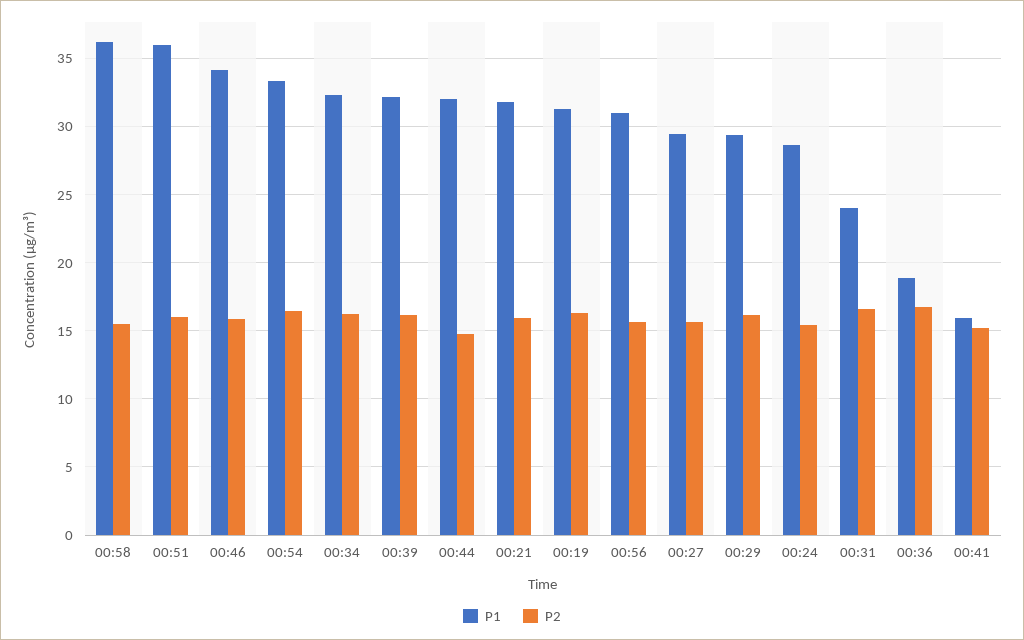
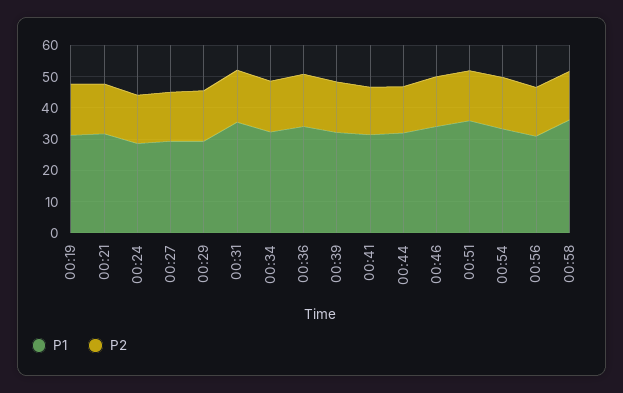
P1, 00:31: 24 -> 35
P1, 00:36: 19 -> 35
P1, 00:41: 16 -> 30

